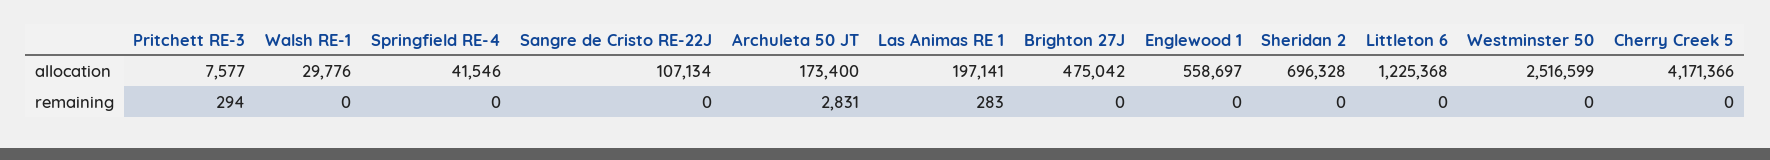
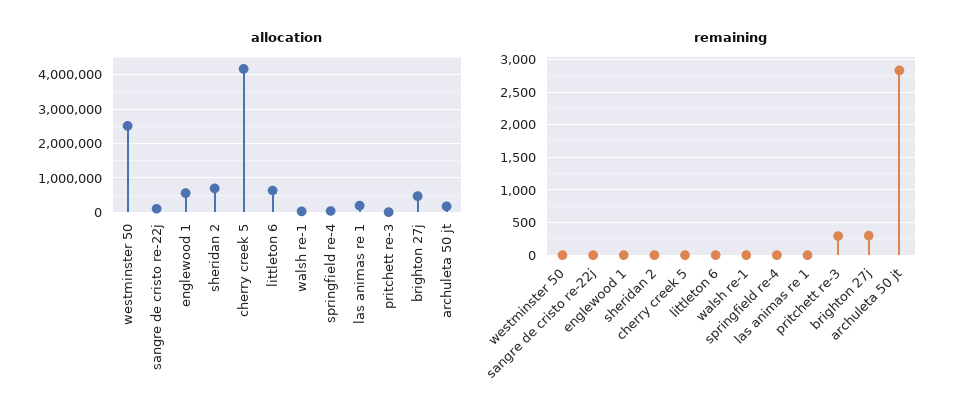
allocation, Littleton 6: 1225368 -> 600000
remaining, Las Animas RE 1: 283 -> 0
remaining, Brighton 27J: 0 -> 300

